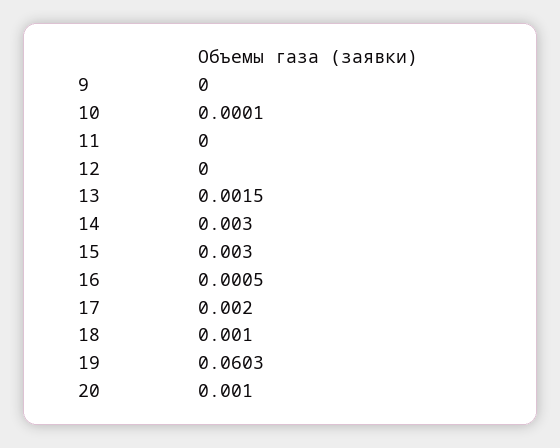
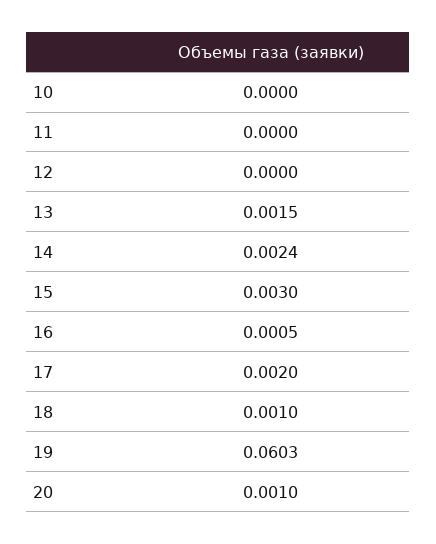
9: 0 -> none
10: 0.0001 -> 0
14: 0.003 -> 0.0024

